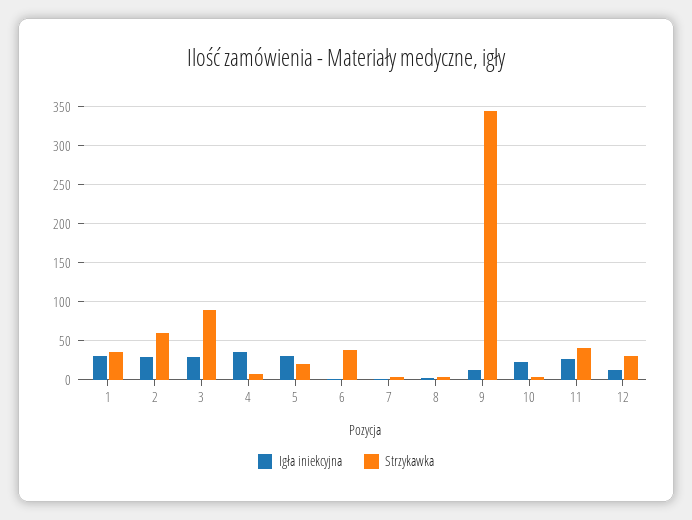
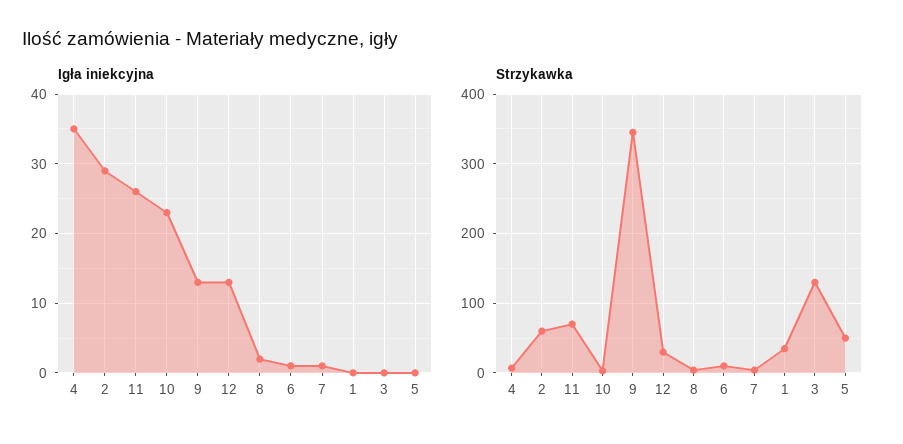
Igła iniekcyjna, 1: 30 -> 0
Igła iniekcyjna, 3: 30 -> 0
Strzykawka, 3: 90 -> 130
Igła iniekcyjna, 5: 30 -> 0
Strzykawka, 5: 20 -> 50
Strzykawka, 6: 40 -> 10
Strzykawka, 11: 40 -> 70

